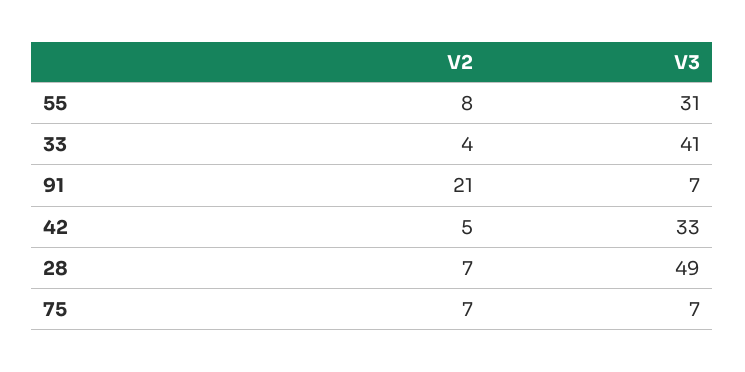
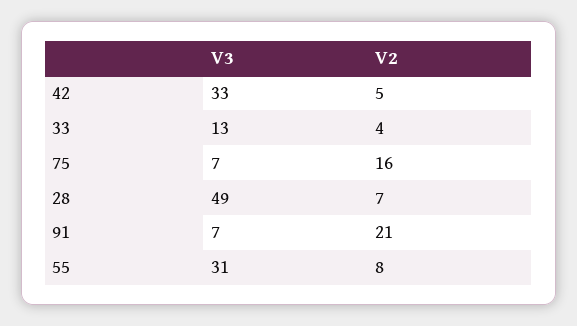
V3, 33: 41 -> 13
V2, 75: 7 -> 16

